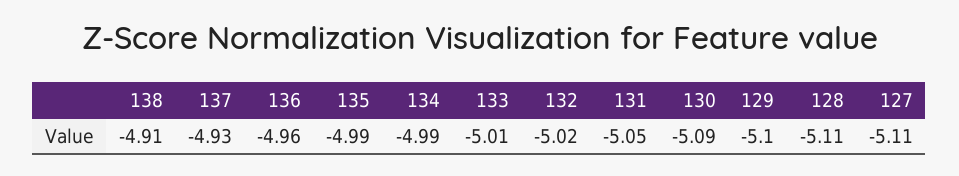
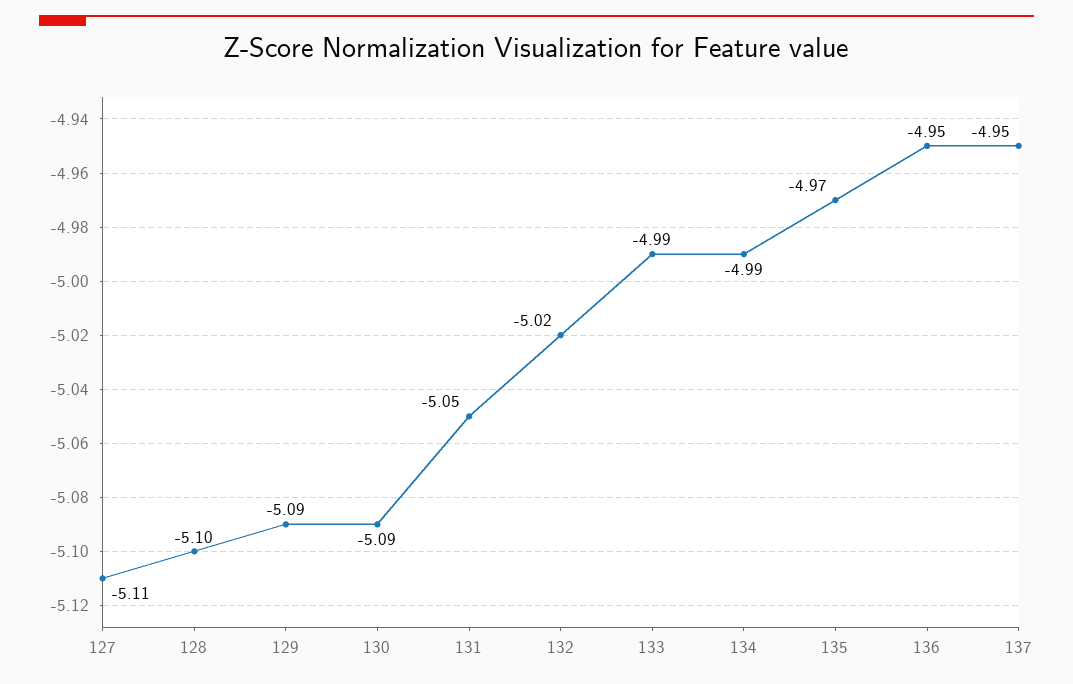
138: -4.91 -> none
137: -4.93 -> -4.95
136: -4.96 -> -4.95
135: -4.99 -> -4.97
133: -5.01 -> -4.99
129: -5.1 -> -5.09
128: -5.11 -> -5.1

